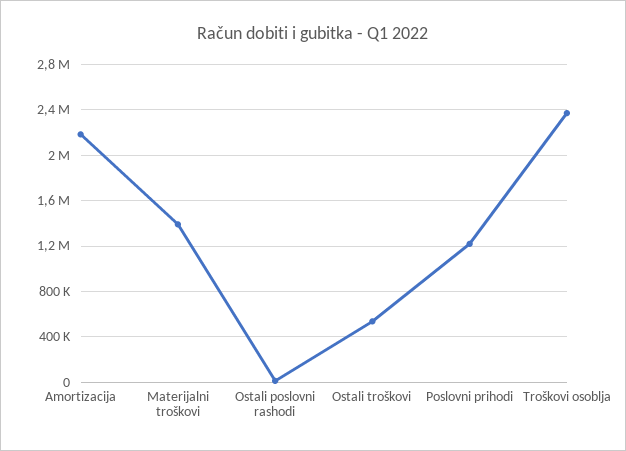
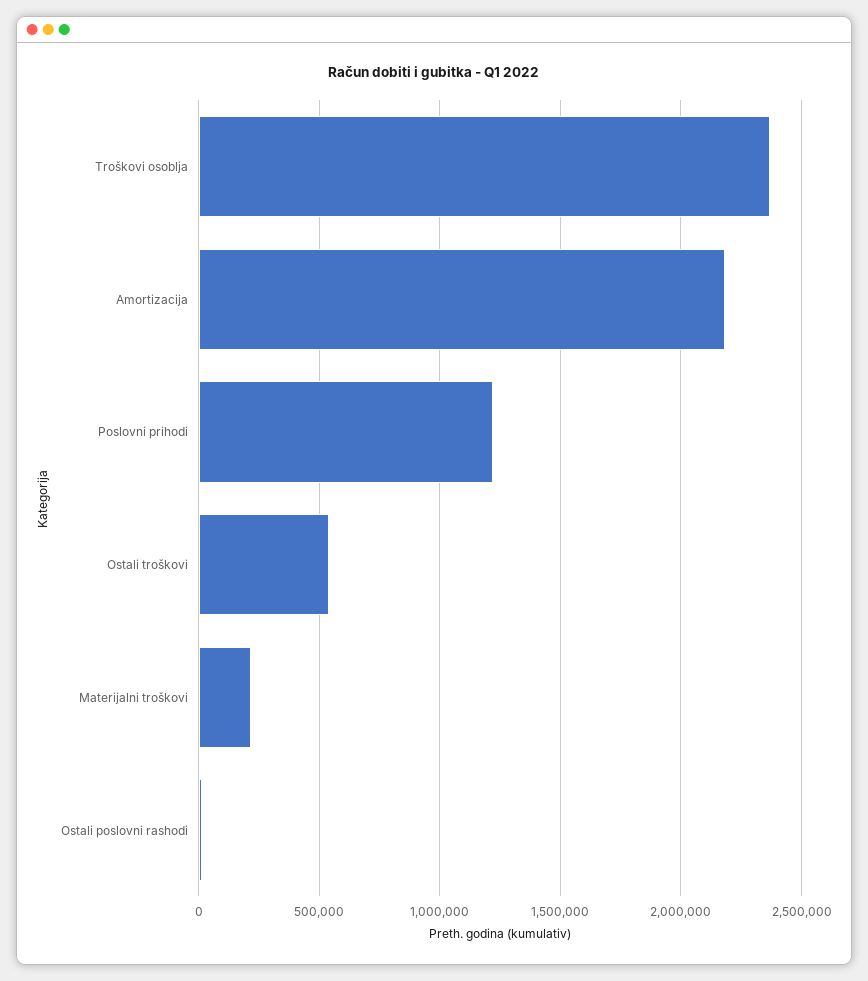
Materijalni troškovi: 1400000 -> 200000

